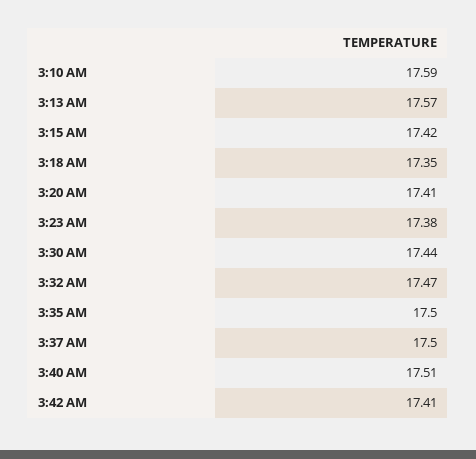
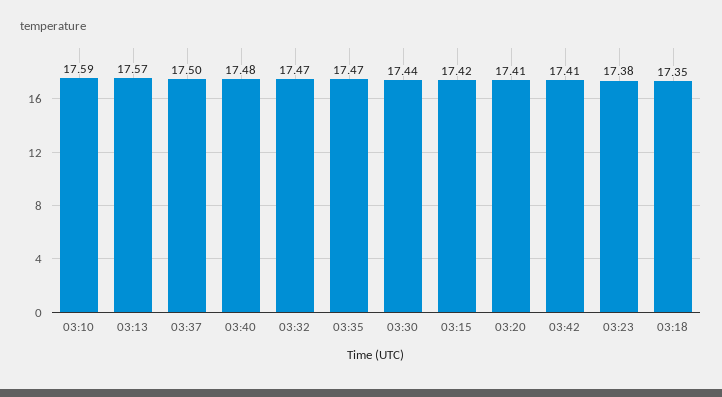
3:35 AM: 17.5 -> 17.47
3:40 AM: 17.51 -> 17.48

